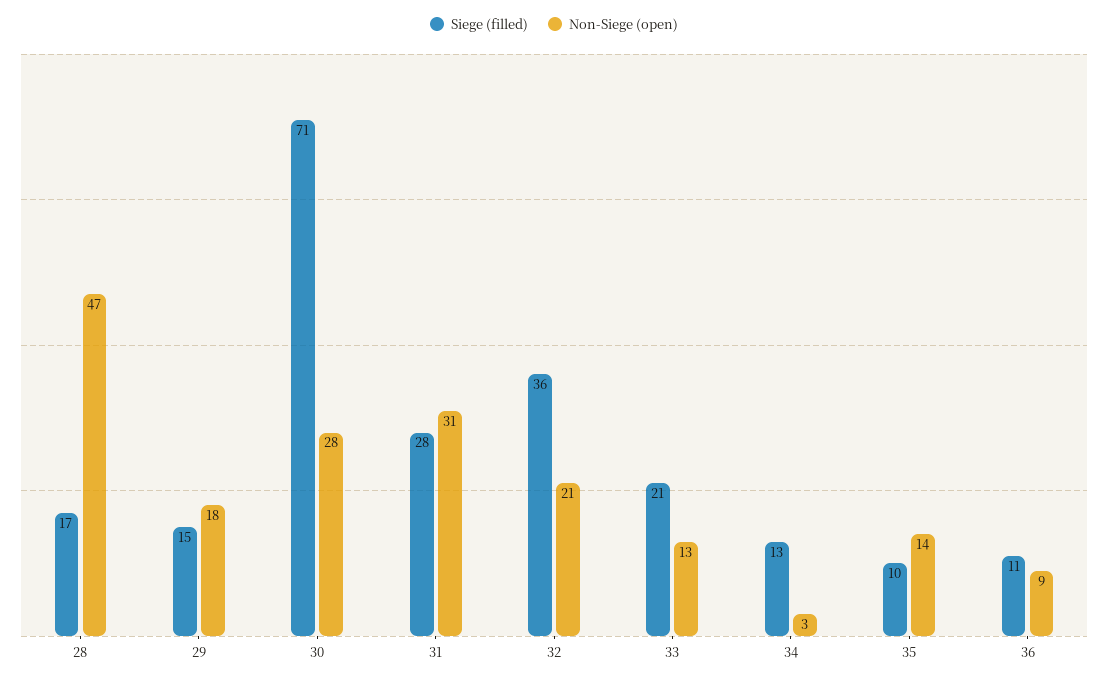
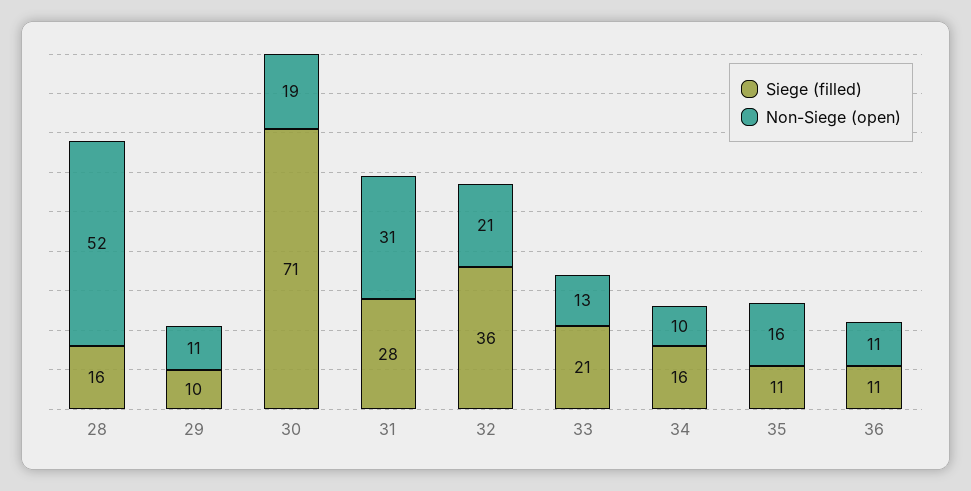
Siege (filled), 28: 17 -> 16
Non-Siege (open), 28: 47 -> 52
Siege (filled), 29: 15 -> 10
Non-Siege (open), 29: 18 -> 11
Non-Siege (open), 30: 28 -> 19
Siege (filled), 34: 13 -> 16
Non-Siege (open), 34: 3 -> 10
Siege (filled), 35: 10 -> 11
Non-Siege (open), 35: 14 -> 16
Non-Siege (open), 36: 9 -> 11

